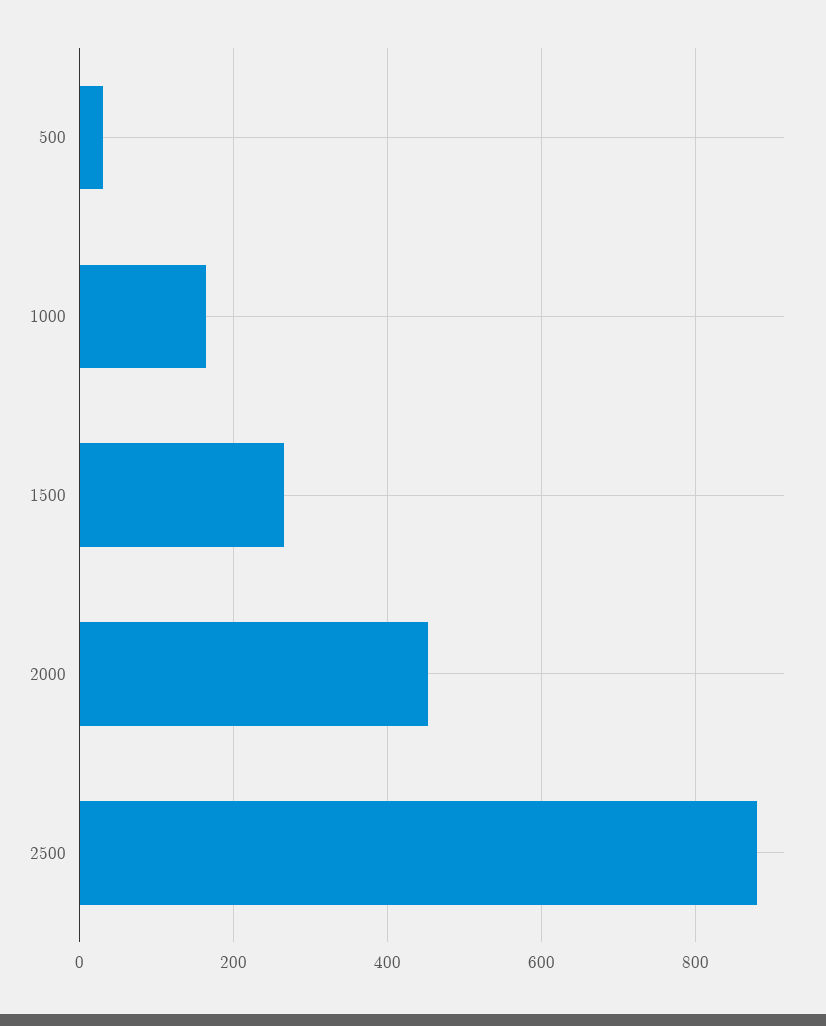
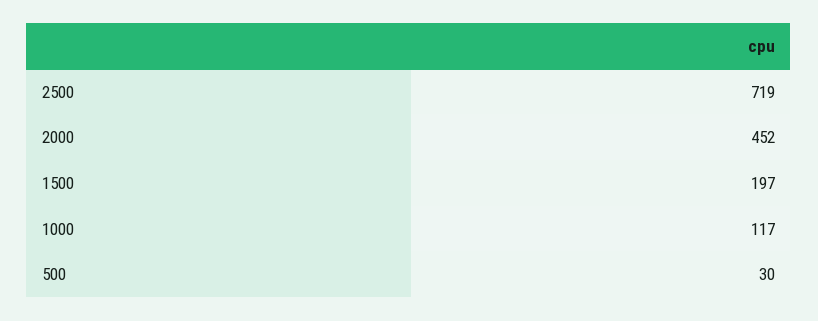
1000: 160 -> 117
1500: 260 -> 197
2500: 880 -> 719

